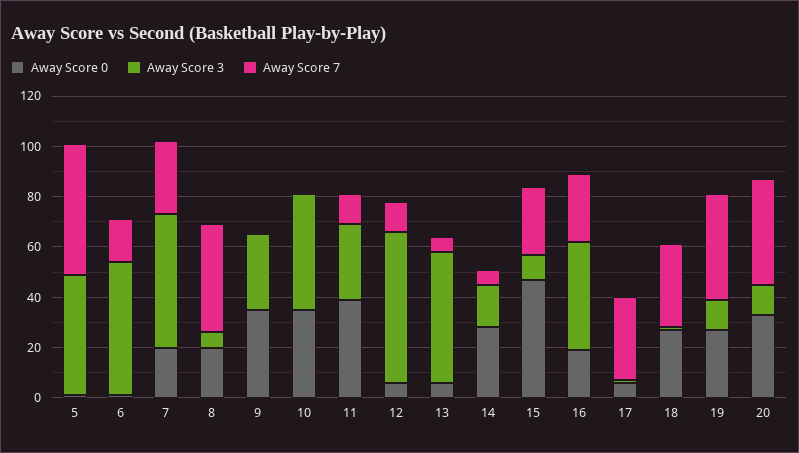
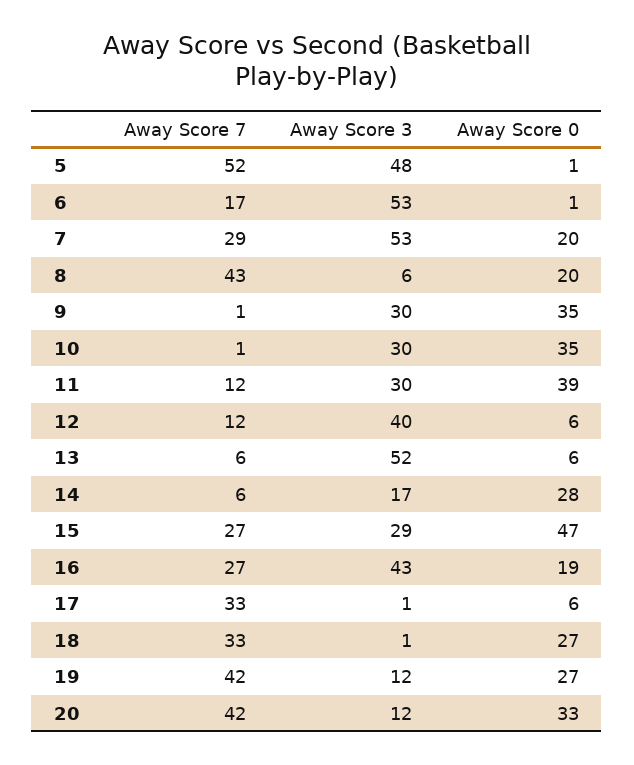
Away Score 3, 10: 45 -> 30
Away Score 3, 12: 60 -> 40
Away Score 3, 15: 10 -> 29

